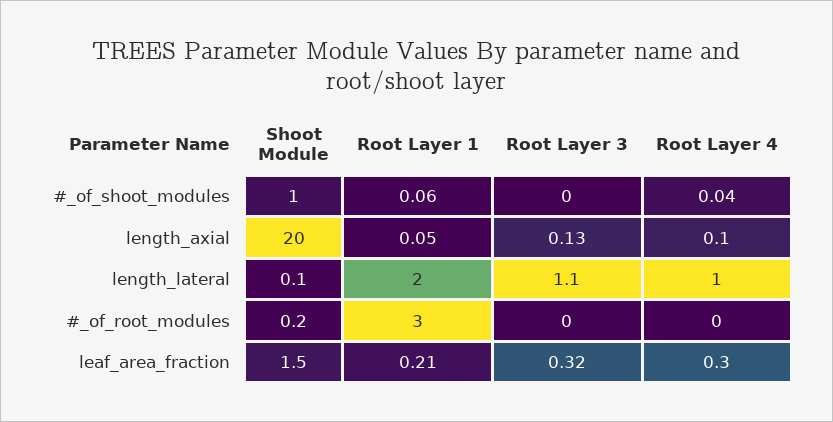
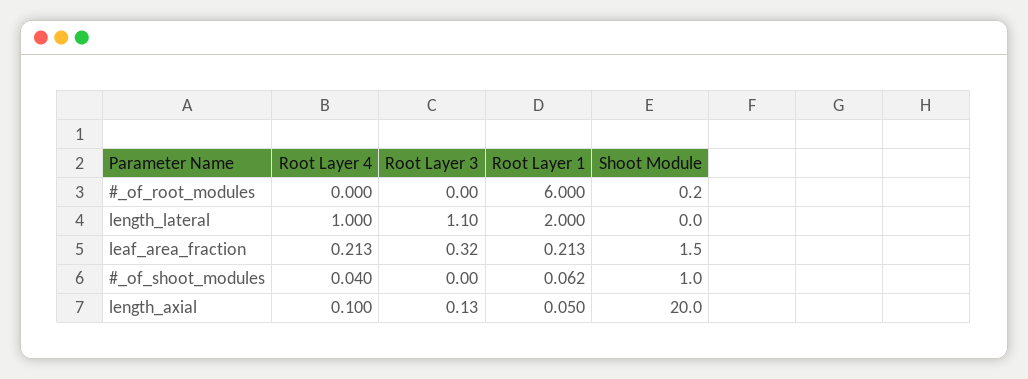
Shoot Module, length_lateral: 0.1 -> 0
Root Layer 1, #_of_root_modules: 3 -> 6
Root Layer 4, leaf_area_fraction: 0.3 -> 0.213

